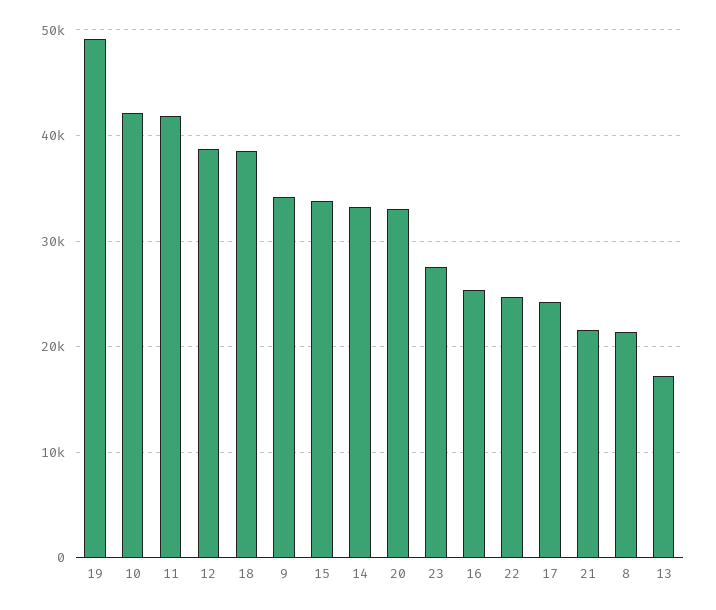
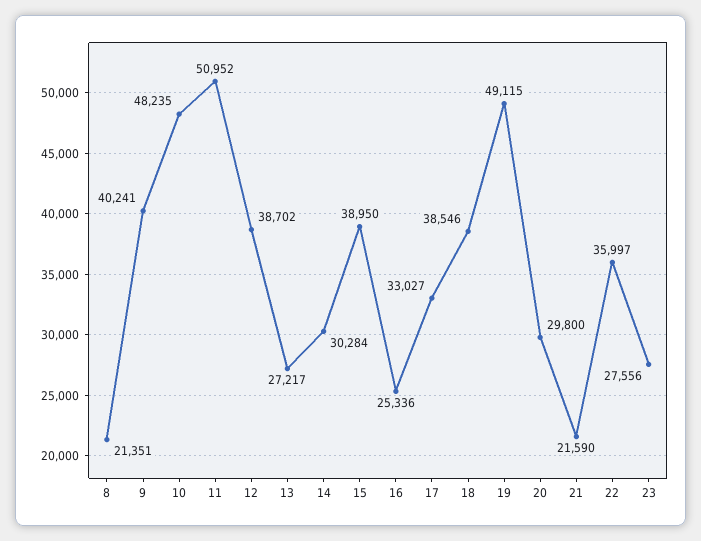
10: 42000 -> 48235
11: 42000 -> 50952
9: 34000 -> 40241
15: 34000 -> 38950
14: 33000 -> 30284
20: 33000 -> 29800
22: 25000 -> 35997
17: 24000 -> 33027
13: 17000 -> 27217

